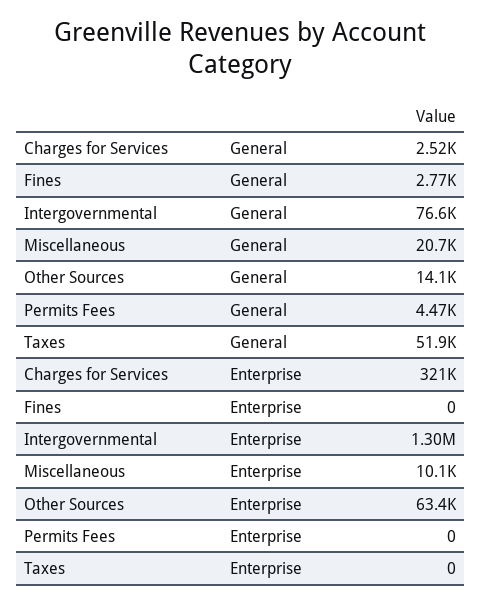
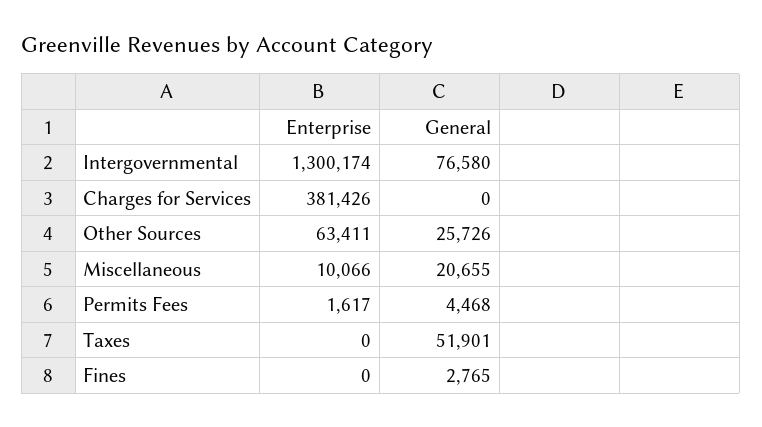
Charges for Services, General: 2520 -> 0
Other Sources, General: 14100 -> 25726
Charges for Services, Enterprise: 321000 -> 381426
Permits Fees, Enterprise: 0 -> 1617

